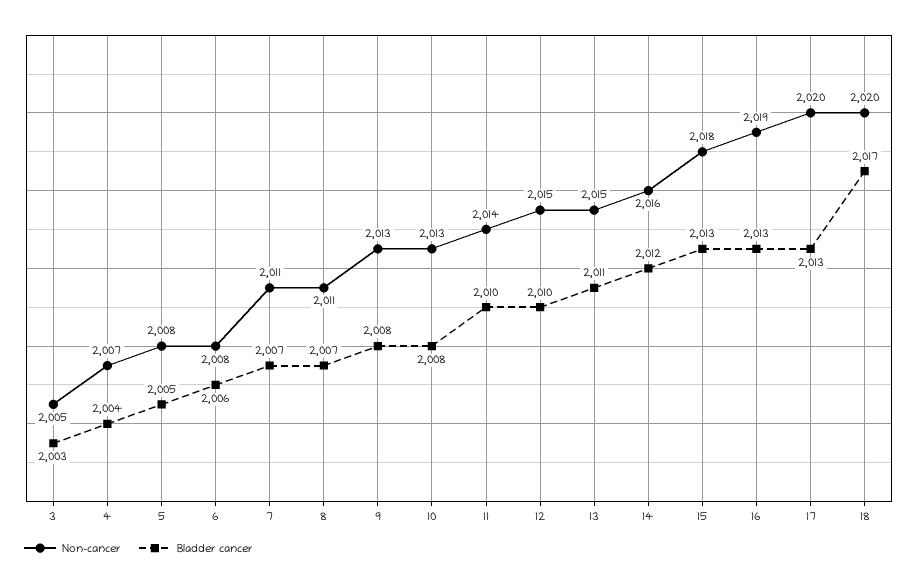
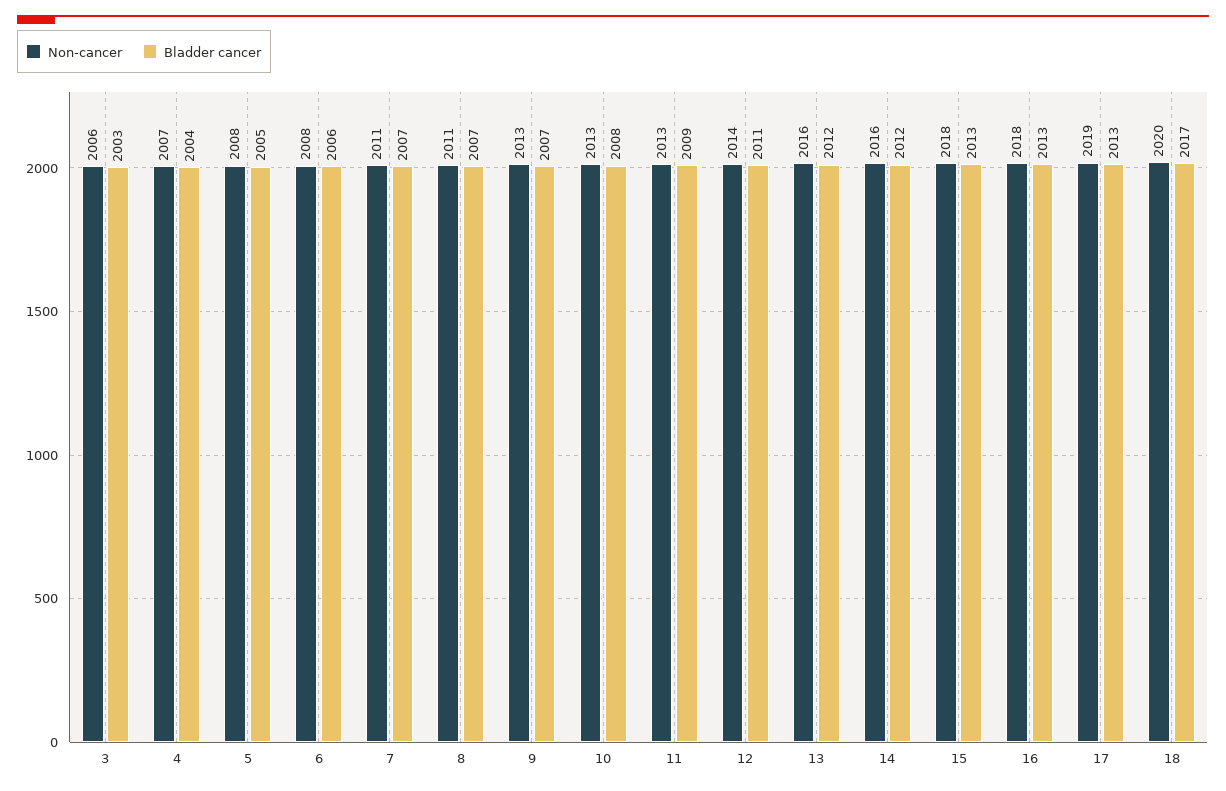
Non-cancer, 3: 2005 -> 2006
Bladder cancer, 9: 2008 -> 2007
Non-cancer, 11: 2014 -> 2013
Bladder cancer, 11: 2010 -> 2009
Non-cancer, 12: 2015 -> 2014
Bladder cancer, 12: 2010 -> 2011
Non-cancer, 13: 2015 -> 2016
Bladder cancer, 13: 2011 -> 2012
Non-cancer, 16: 2019 -> 2018
Non-cancer, 17: 2020 -> 2019

